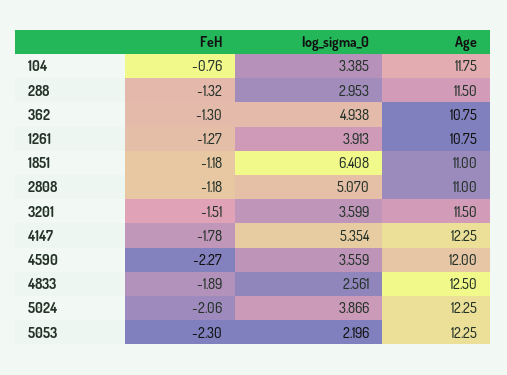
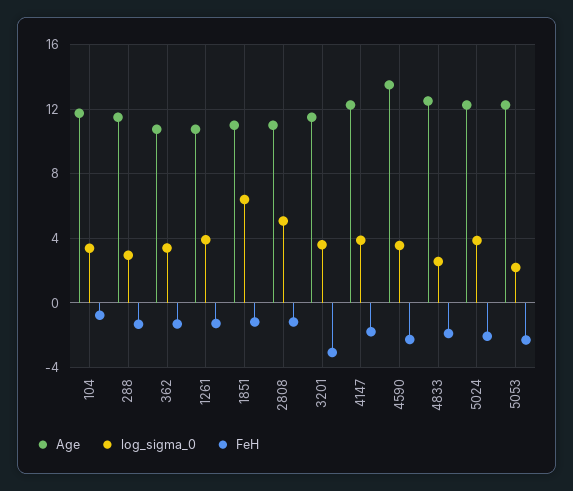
log_sigma_0, 362: 4.938 -> 3.5
FeH, 3201: -1.51 -> -3
log_sigma_0, 4147: 5.354 -> 4
Age, 4590: 12 -> 13.5

